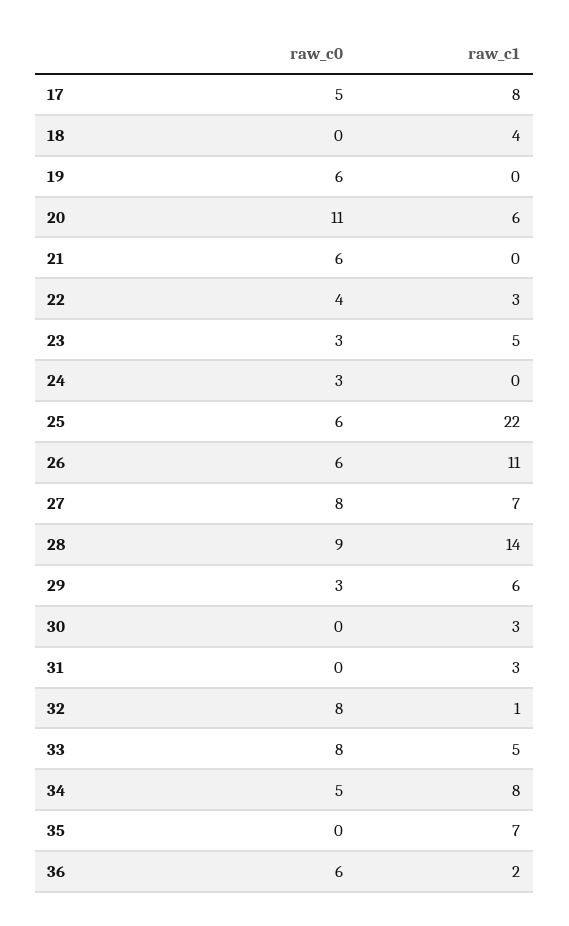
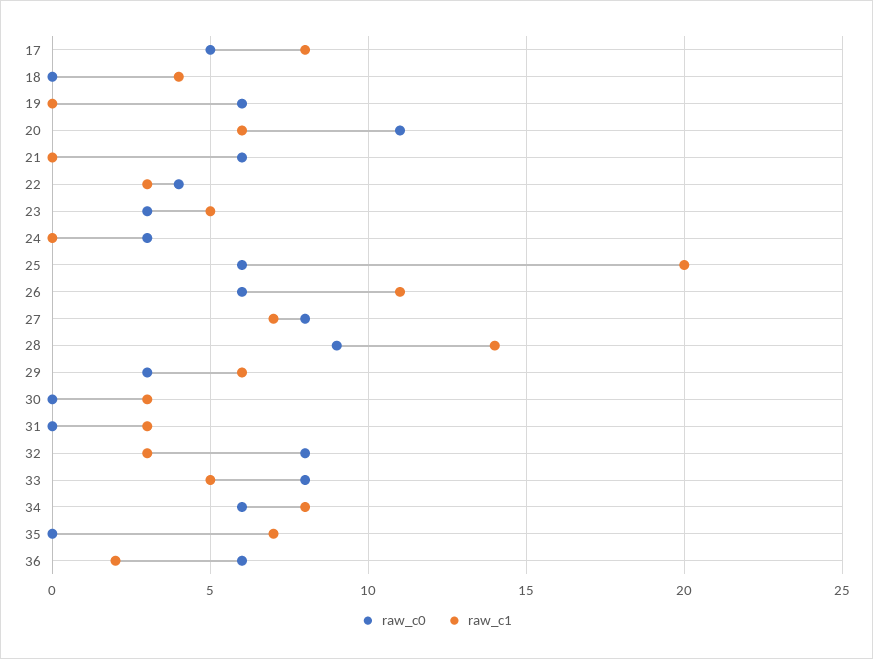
raw_c1, 25: 22 -> 20
raw_c1, 32: 1 -> 3
raw_c0, 34: 5 -> 6

